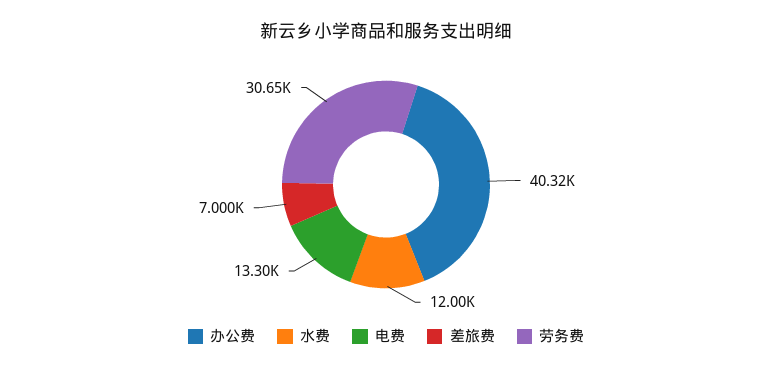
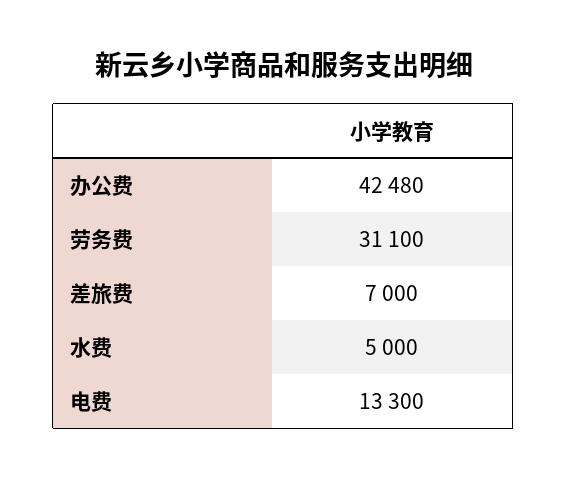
办公费: 40320 -> 42480
水费: 12000 -> 5000
劳务费: 30650 -> 31100

